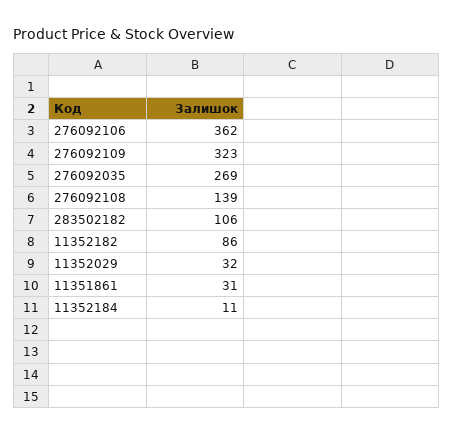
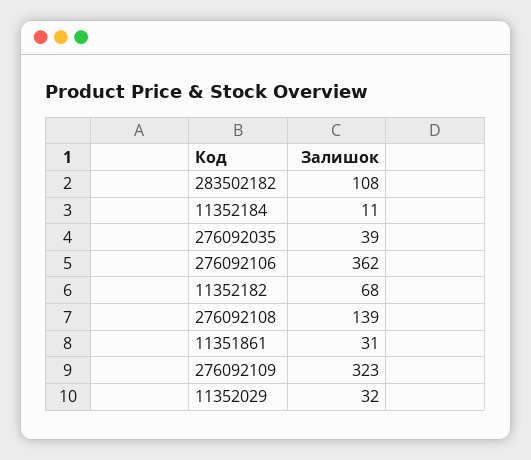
276092035: 269 -> 39
283502182: 106 -> 108
11352182: 86 -> 68

